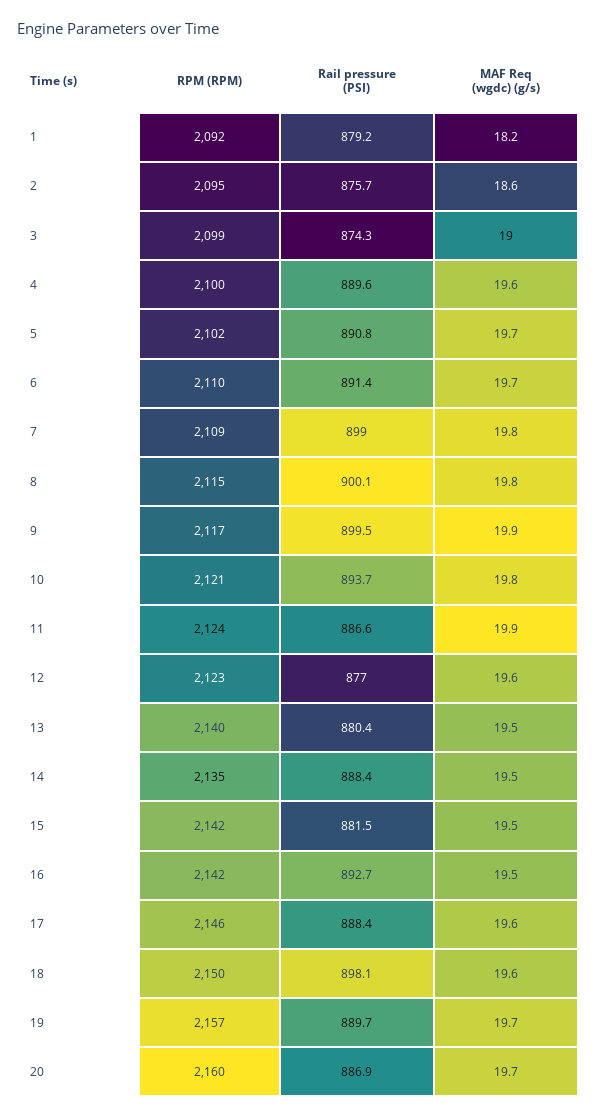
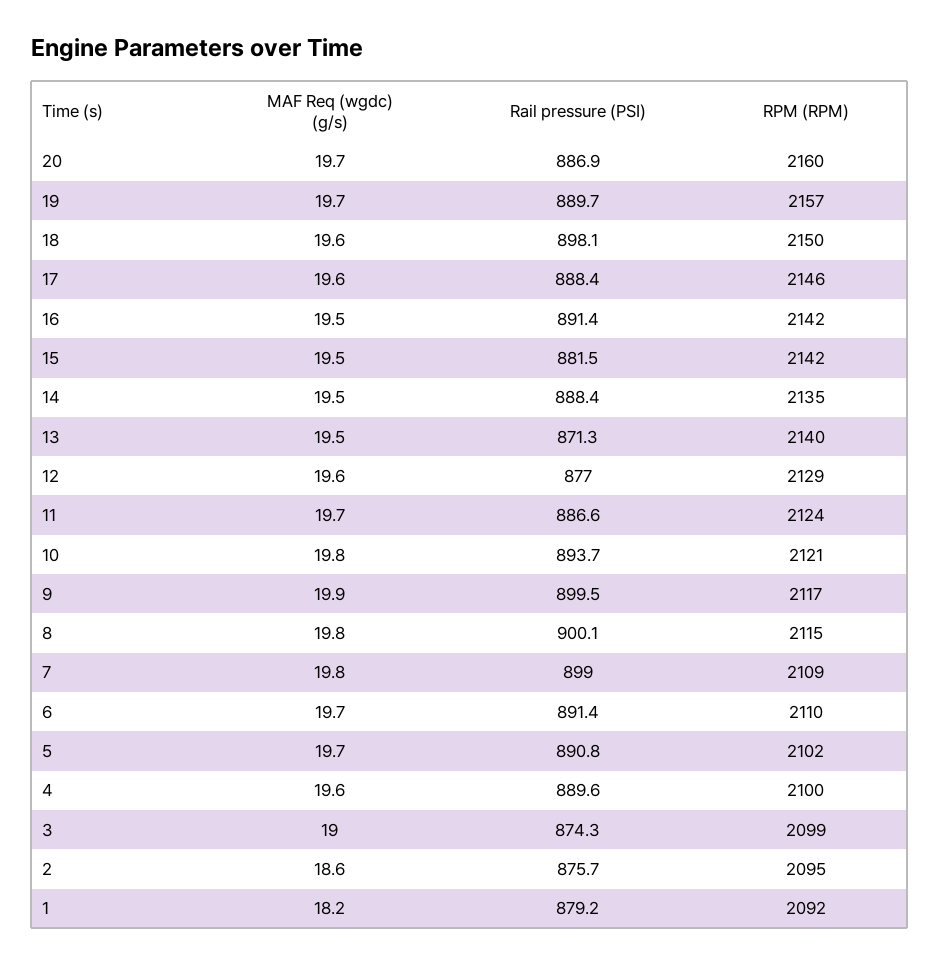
MAF Req (wgdc) (g/s), 11: 19.9 -> 19.7
RPM (RPM), 12: 2123 -> 2129
Rail pressure (PSI), 13: 880.4 -> 871.3
Rail pressure (PSI), 16: 892.7 -> 891.4

